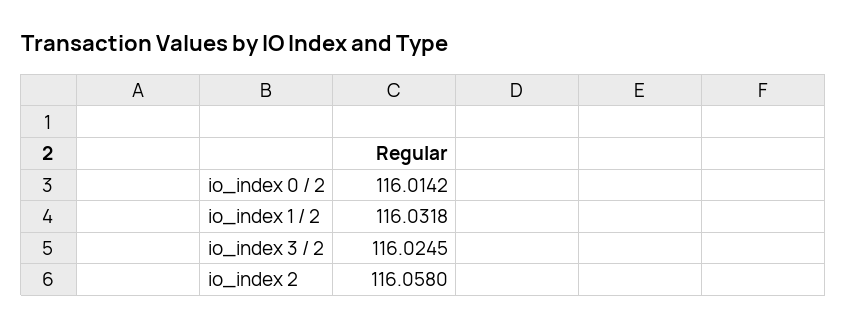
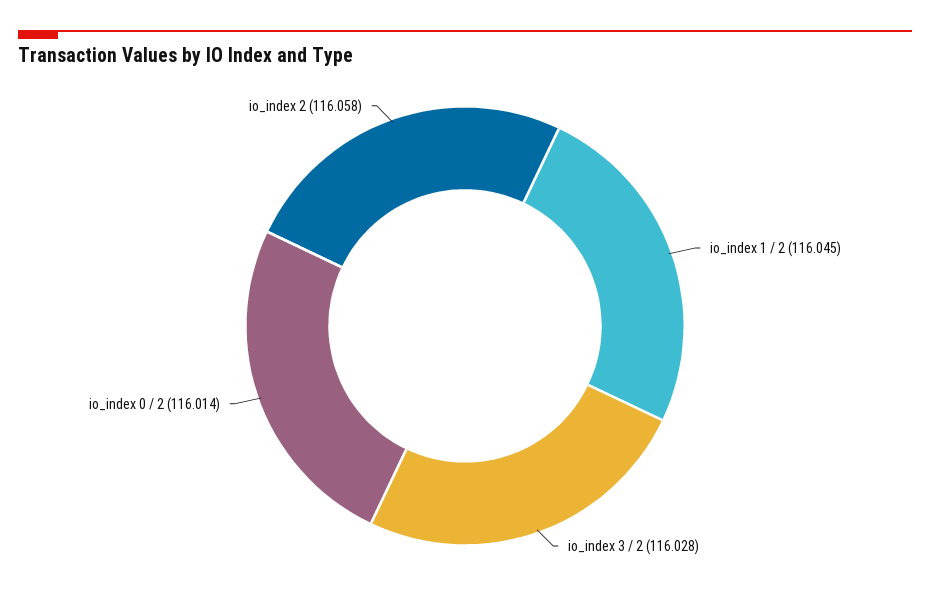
io_index 1 / 2: 116.0318 -> 116.045
io_index 3 / 2: 116.0245 -> 116.028

